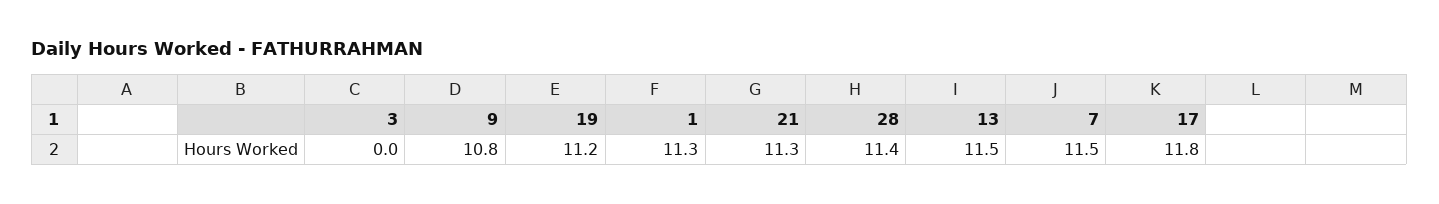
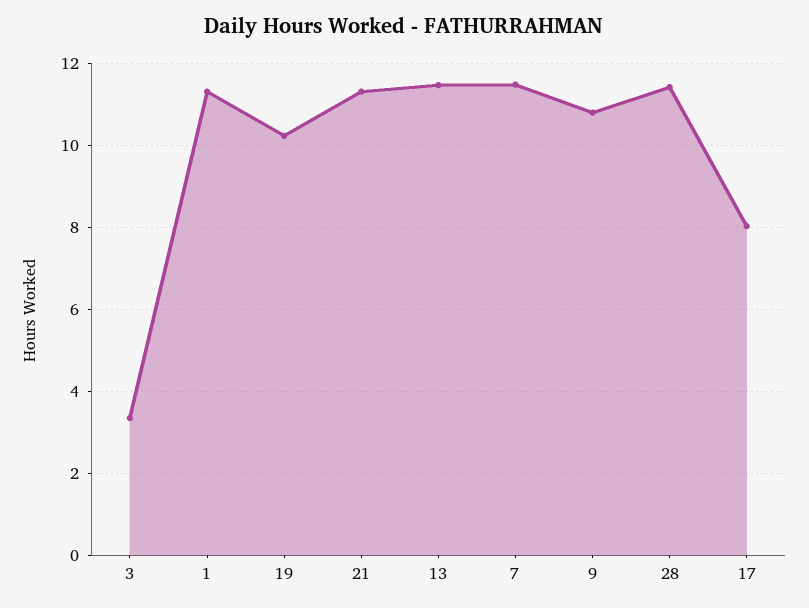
3: 0 -> 3.4
19: 11.2 -> 10.2
17: 11.8 -> 8

